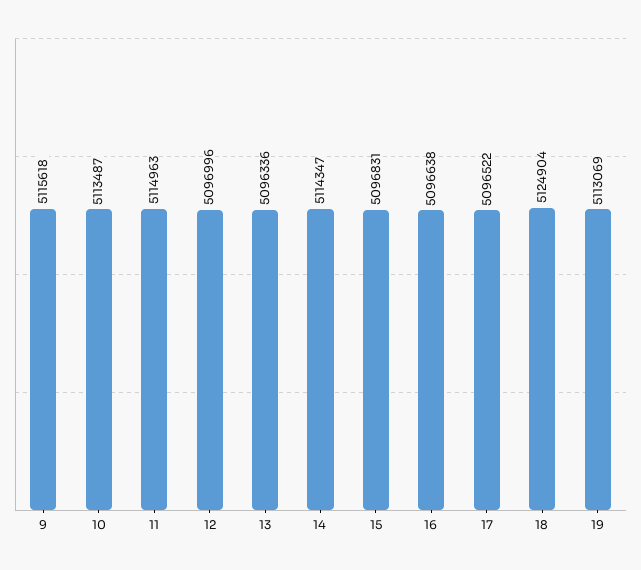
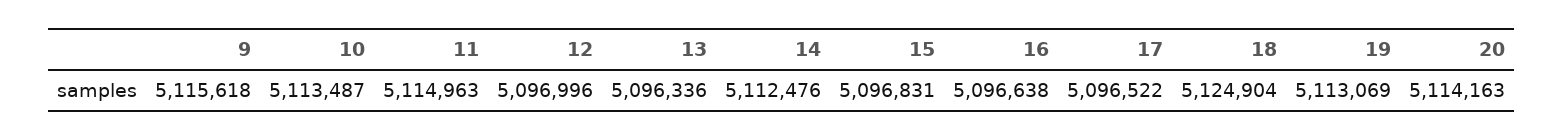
14: 5114347 -> 5112476
20: none -> 5114163

